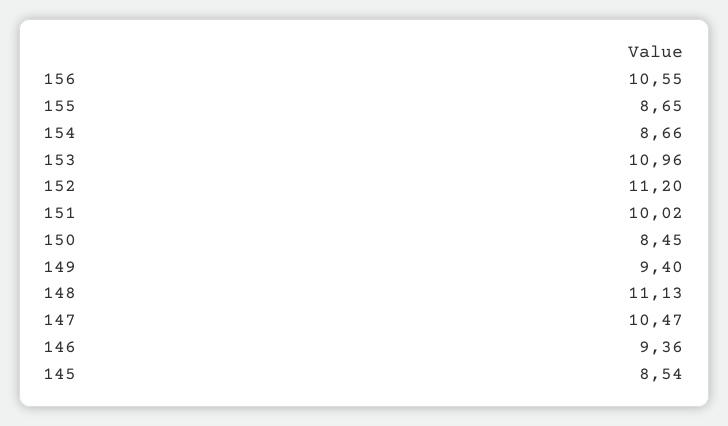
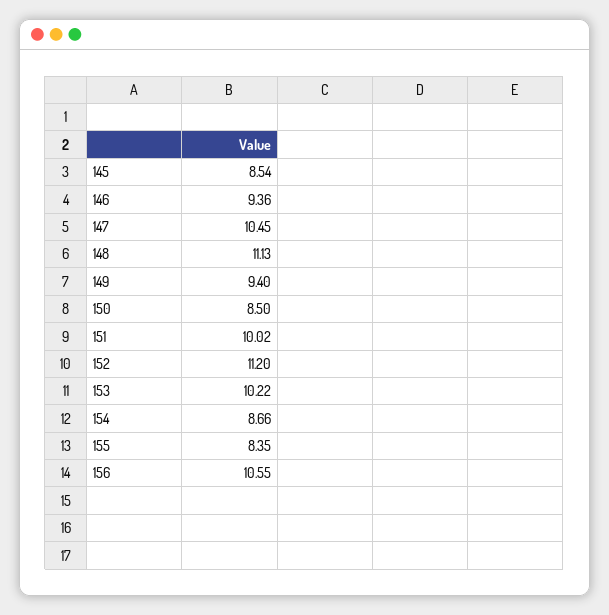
155: 8.65 -> 8.35
153: 10.96 -> 10.22
150: 8.45 -> 8.5
147: 10.47 -> 10.45

